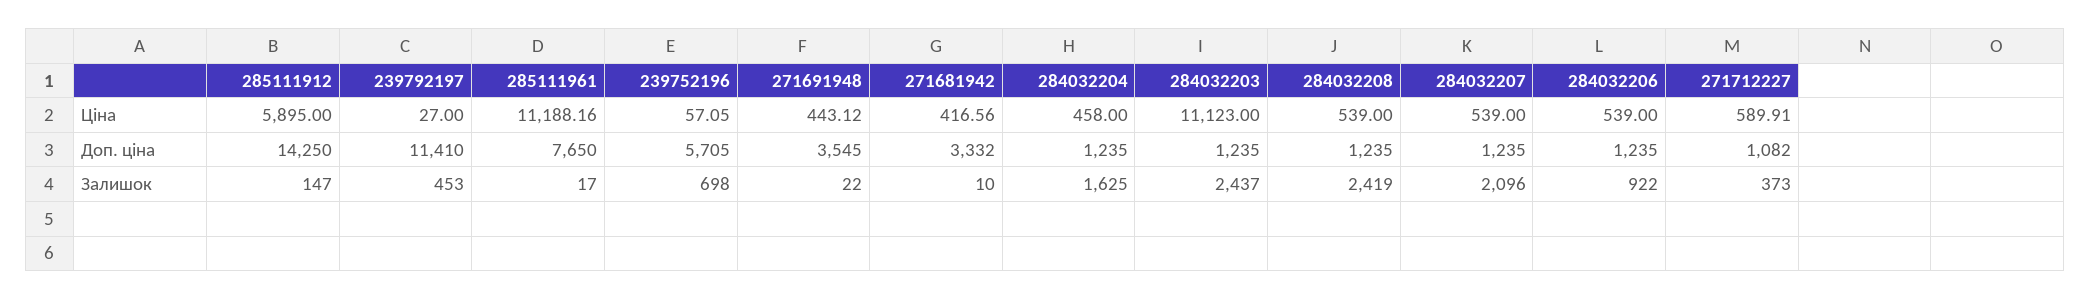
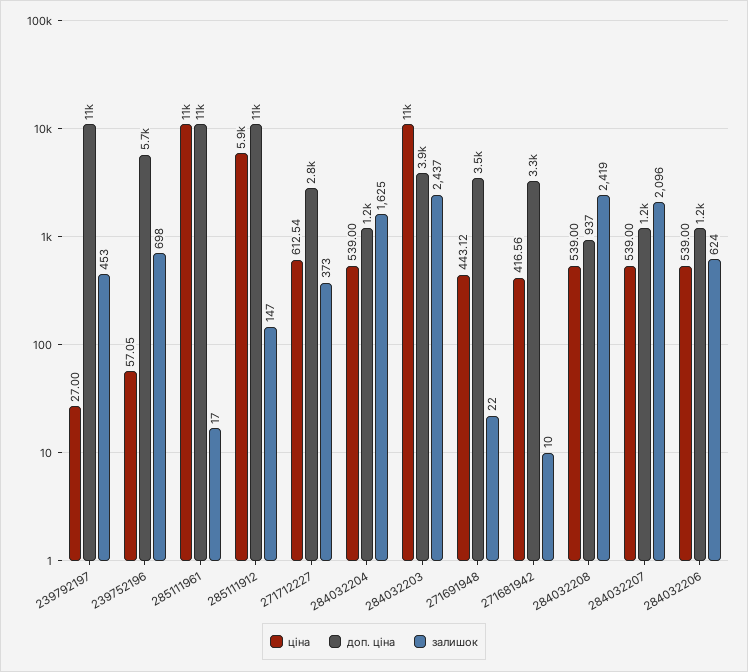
Ціна, 284032204: 458 -> 539
Ціна, 271712227: 589.91 -> 612.54
Доп. ціна, 285111912: 14250 -> 11000
Доп. ціна, 285111961: 7650 -> 11000
Доп. ціна, 284032203: 1235 -> 3900
Доп. ціна, 284032208: 1235 -> 937
Доп. ціна, 271712227: 1082 -> 2800
Залишок, 284032206: 922 -> 624

